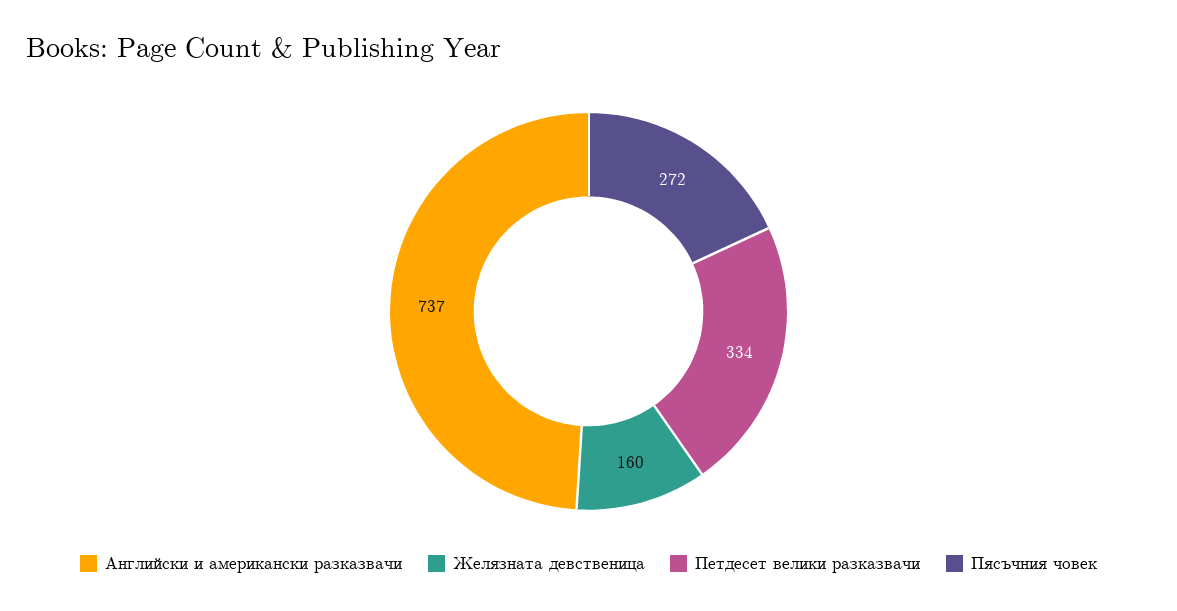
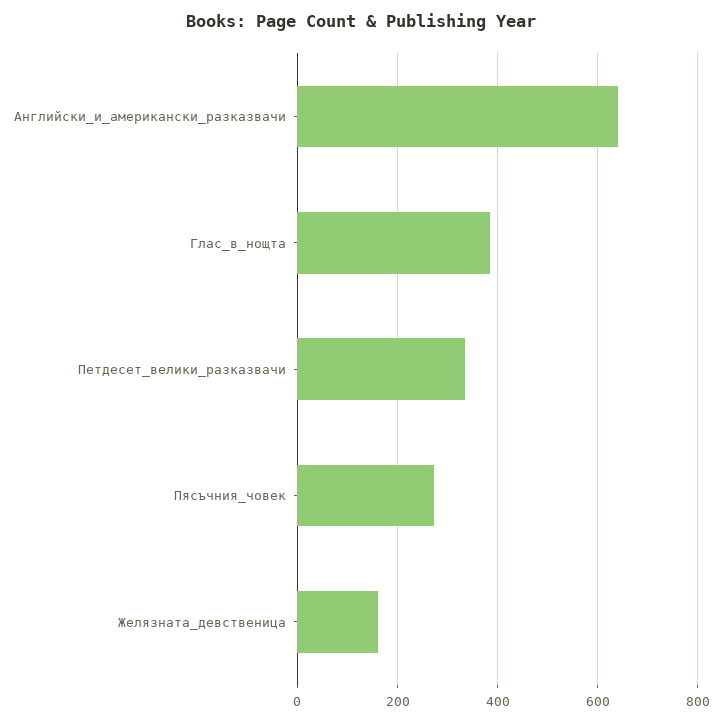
Английски и американски разказвачи: 737 -> 640
Глас_в_нощта: none -> 380

